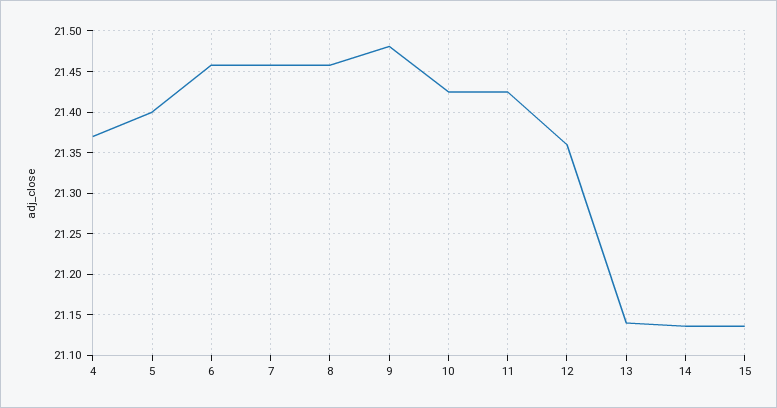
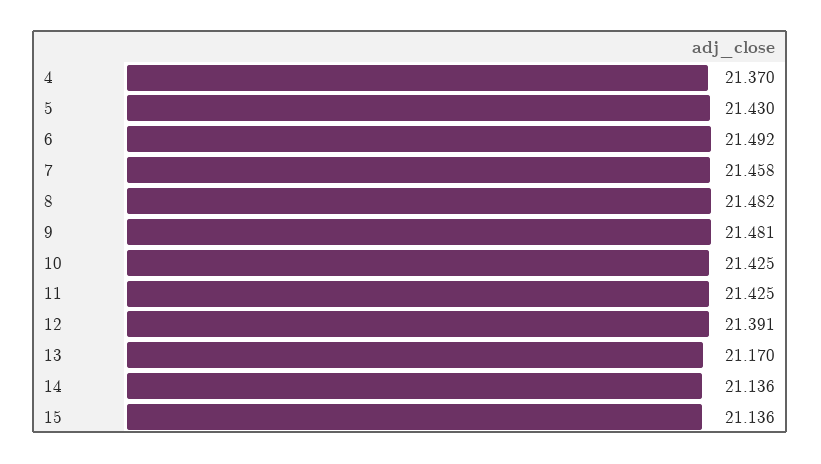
5: 21.4 -> 21.43
6: 21.46 -> 21.492
8: 21.46 -> 21.482
12: 21.36 -> 21.391
13: 21.14 -> 21.17

